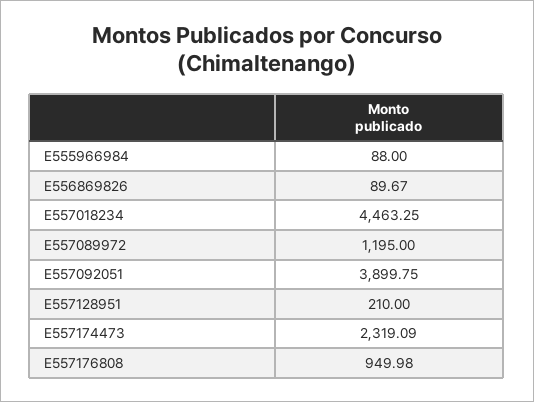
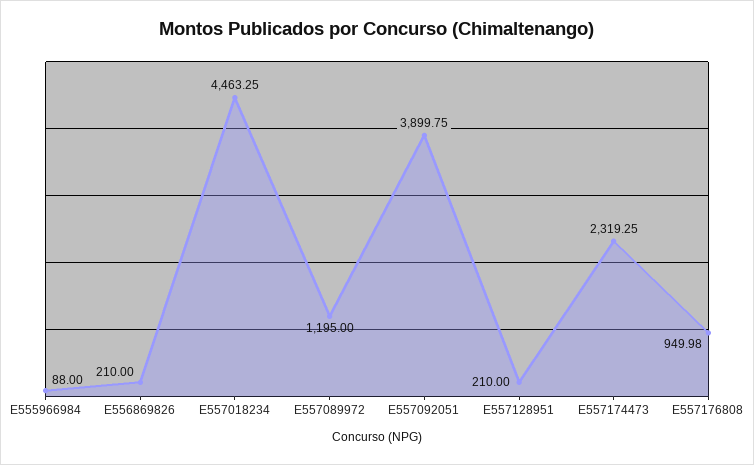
E556869826: 89.67 -> 210
E557174473: 2319.09 -> 2319.25

